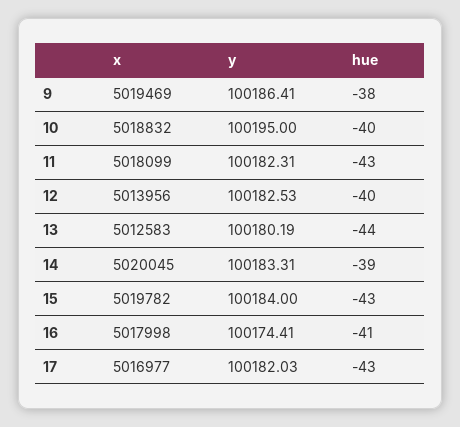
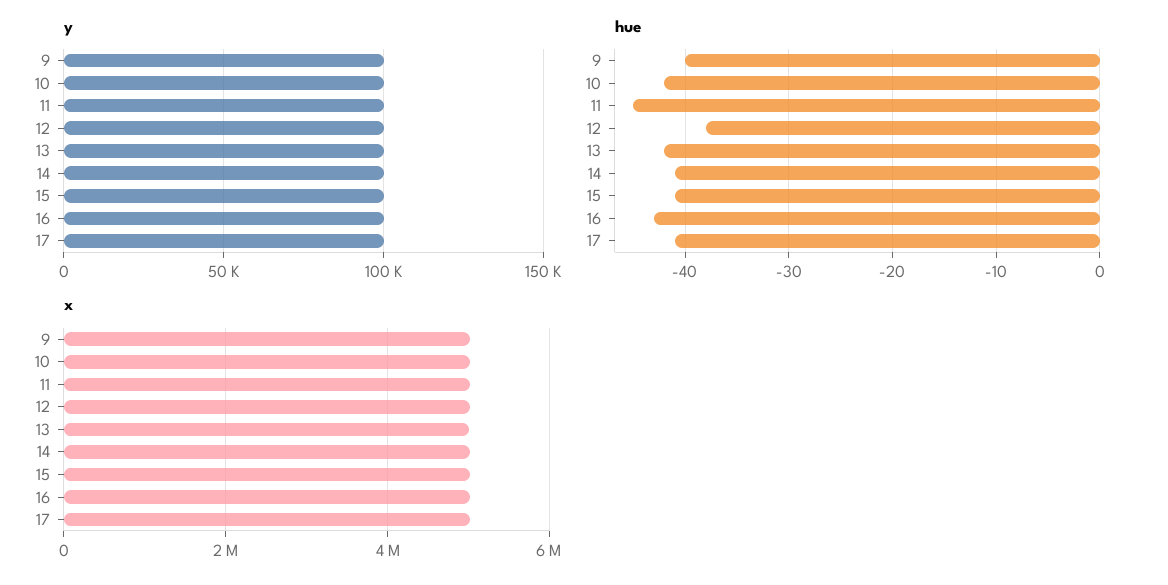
hue, 9: -38 -> -40
hue, 10: -40 -> -42
hue, 11: -43 -> -45
hue, 12: -40 -> -38
hue, 13: -44 -> -42
hue, 14: -39 -> -41
hue, 15: -43 -> -41
hue, 16: -41 -> -43
hue, 17: -43 -> -41

